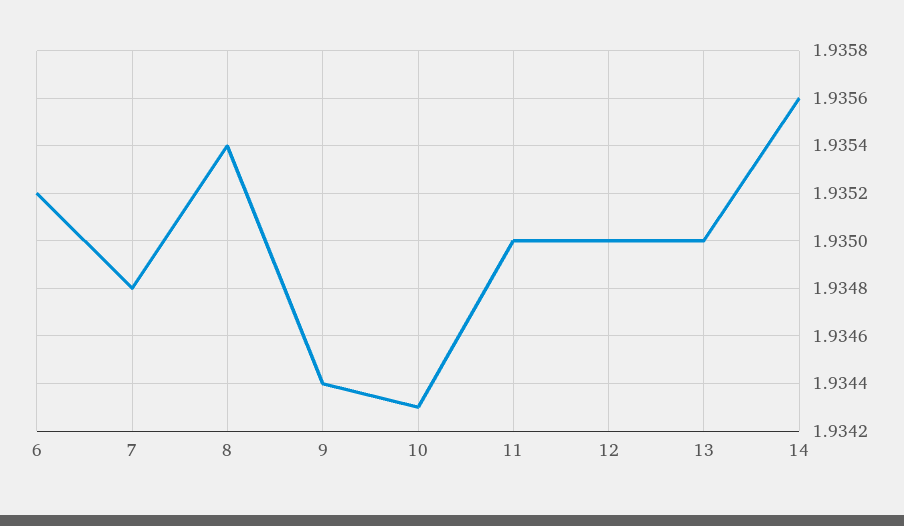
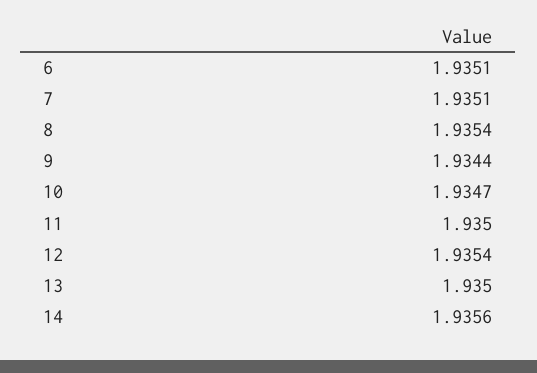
6: 1.9352 -> 1.9351
7: 1.9348 -> 1.9351
10: 1.9343 -> 1.9347
12: 1.935 -> 1.9354

